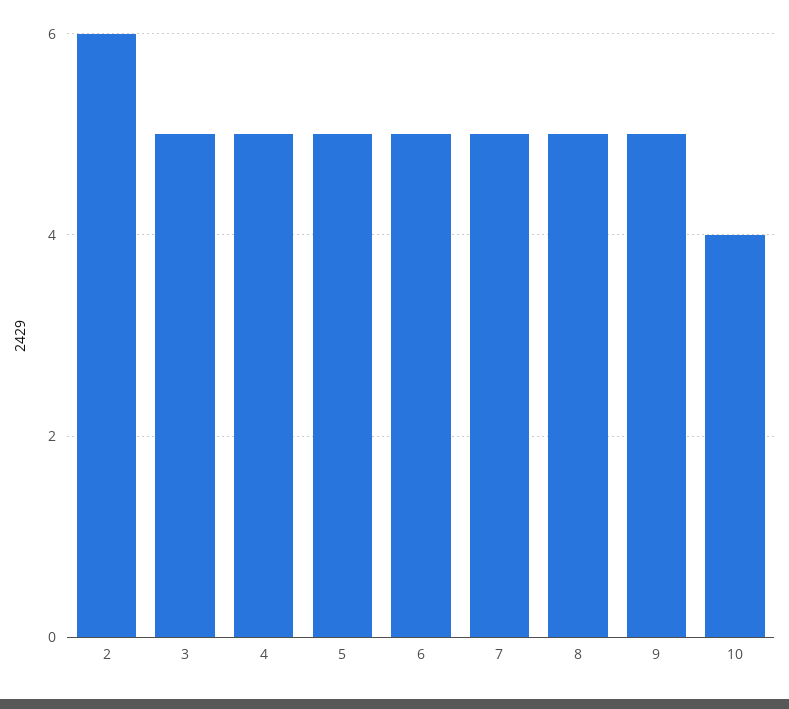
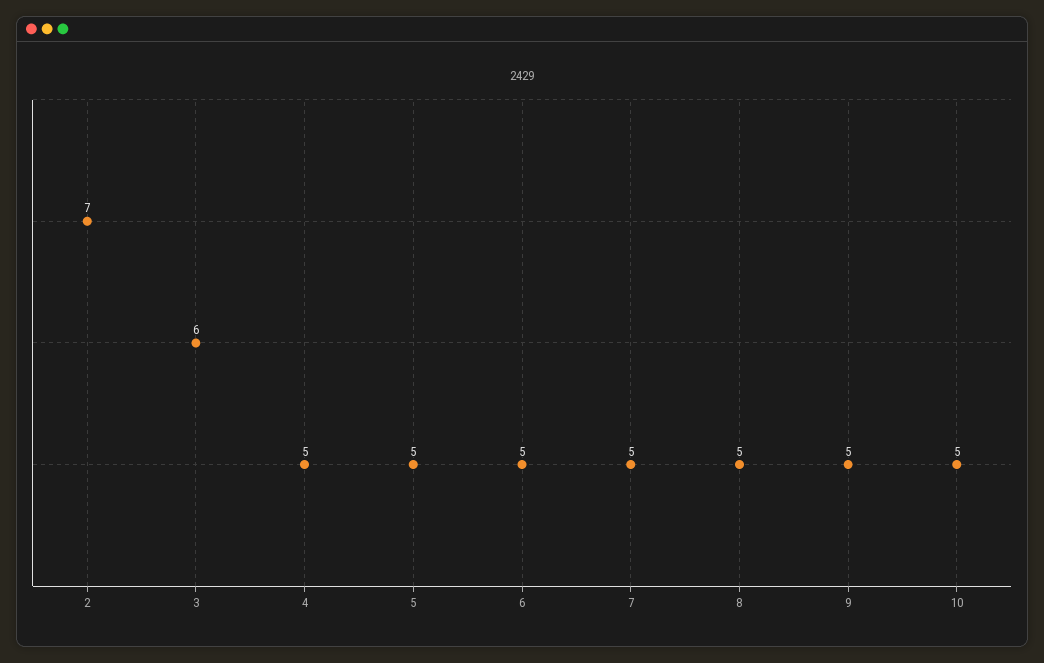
2: 6 -> 7
3: 5 -> 6
10: 4 -> 5

